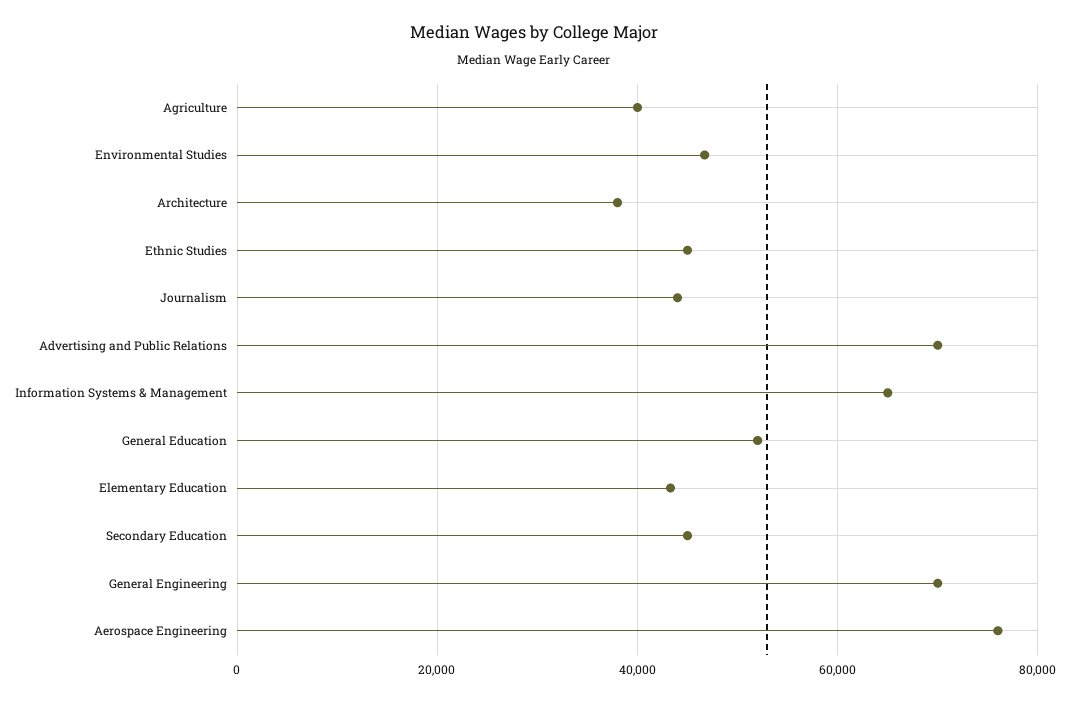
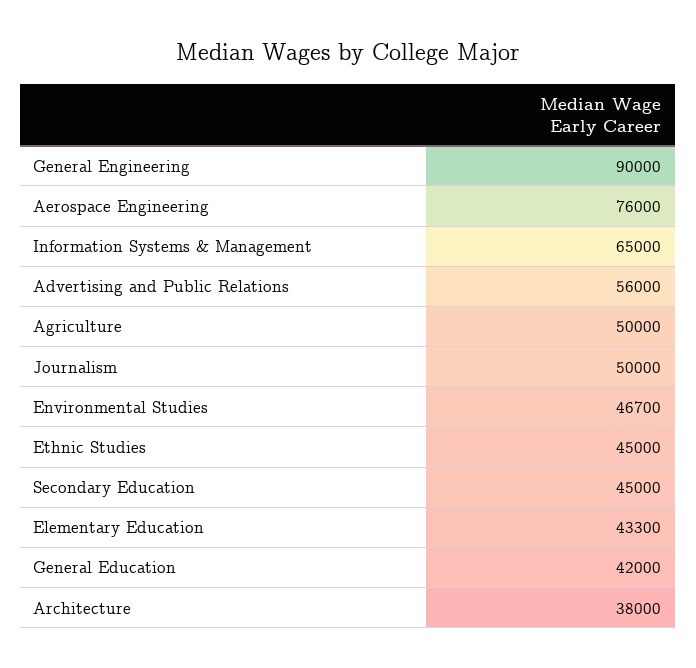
Agriculture: 40000 -> 50000
Journalism: 44000 -> 50000
Advertising and Public Relations: 70000 -> 56000
General Education: 52000 -> 42000
General Engineering: 70000 -> 90000

